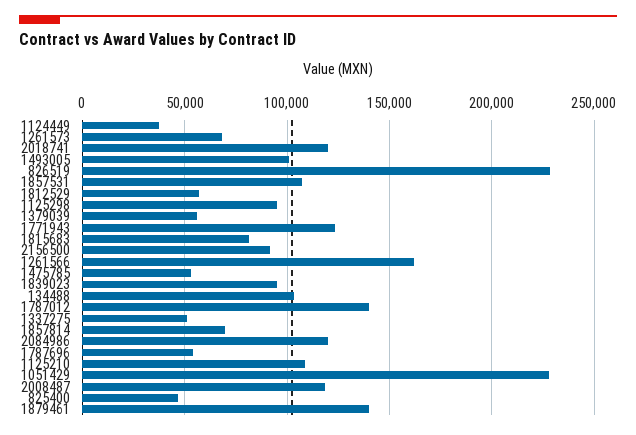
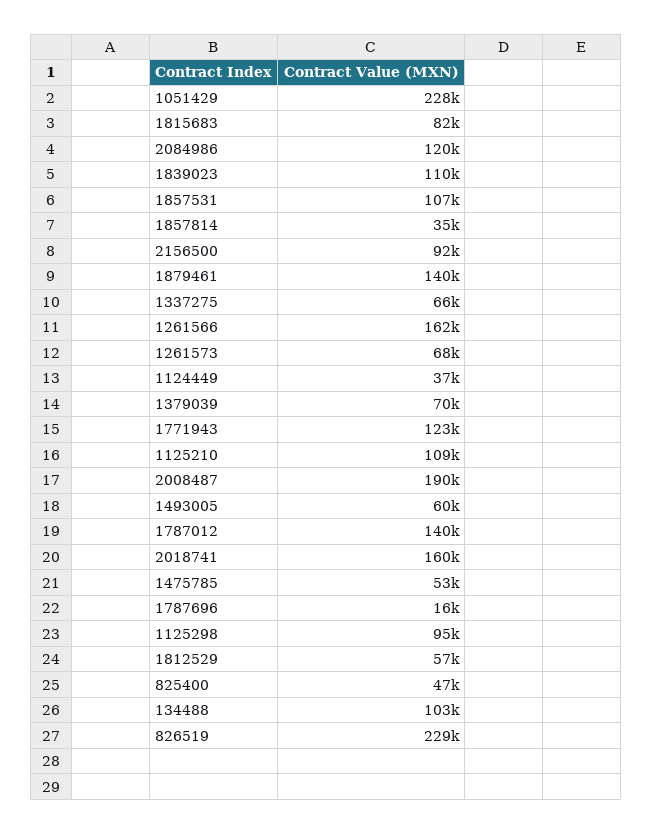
2018741: 120000 -> 160000
1493005: 100000 -> 60000
1379039: 55000 -> 70000
1839023: 95000 -> 110000
1337275: 50000 -> 66000
1857814: 70000 -> 35000
1787696: 55000 -> 16000
2008487: 120000 -> 190000

